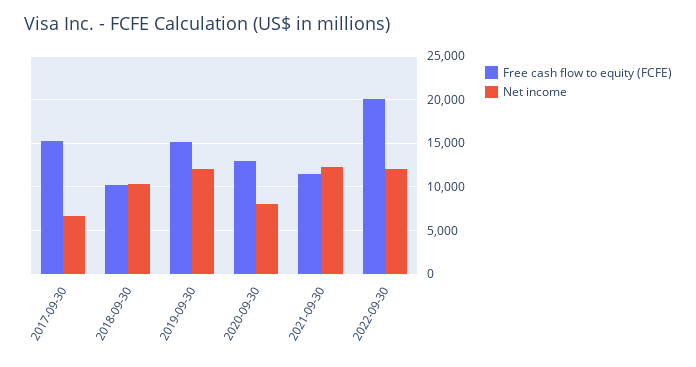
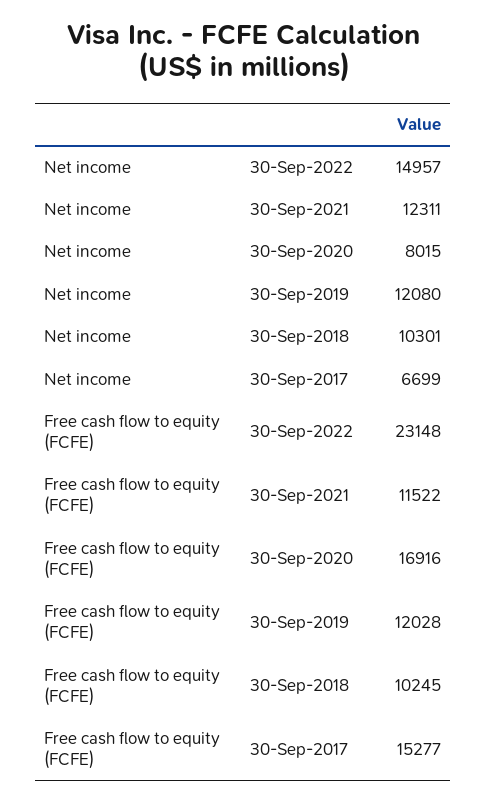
Free cash flow to equity (FCFE), 2019-09-30: 15000 -> 12028
Free cash flow to equity (FCFE), 2020-09-30: 13000 -> 16916
Free cash flow to equity (FCFE), 2022-09-30: 20000 -> 23148
Net income, 2022-09-30: 12000 -> 14957

